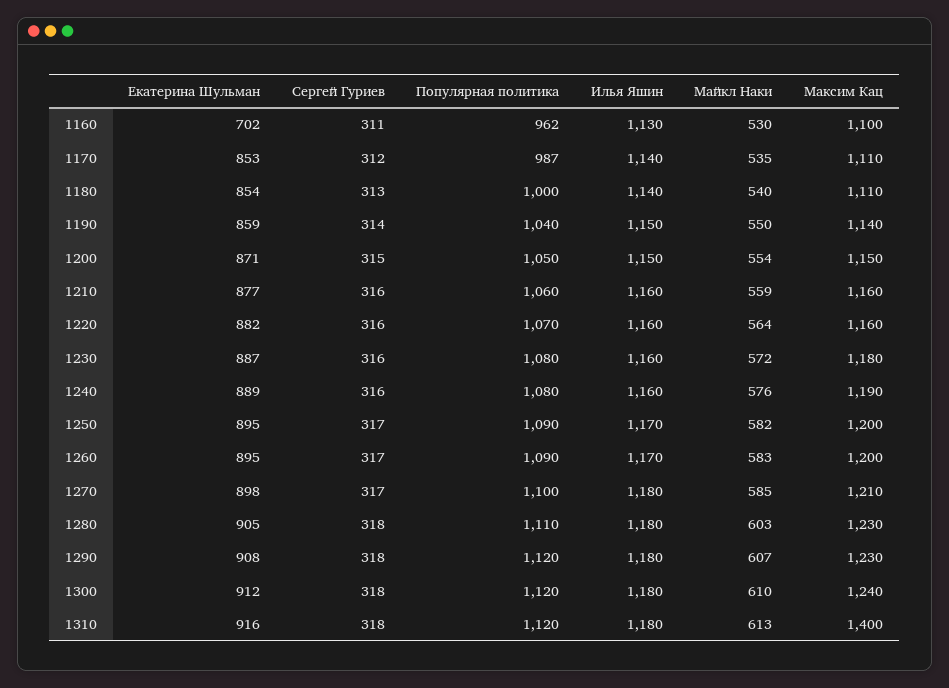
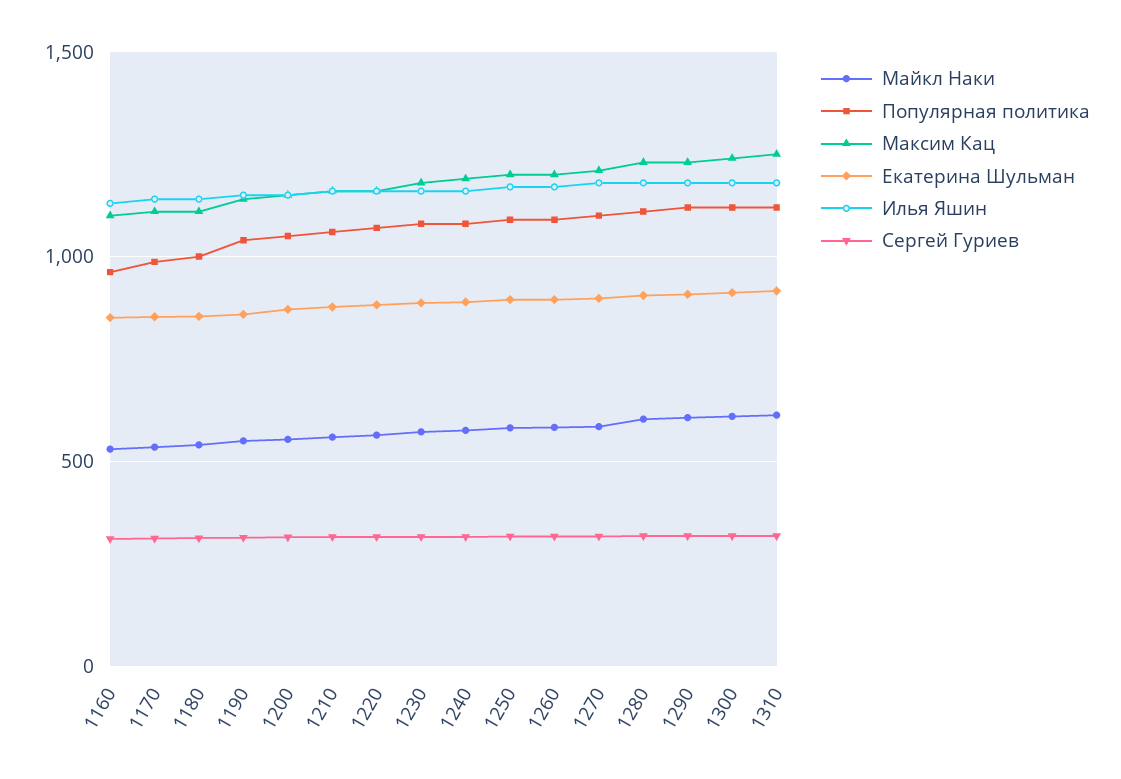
Екатерина Шульман, 1160: 702 -> 850
Максим Кац, 1310: 1400 -> 1250

